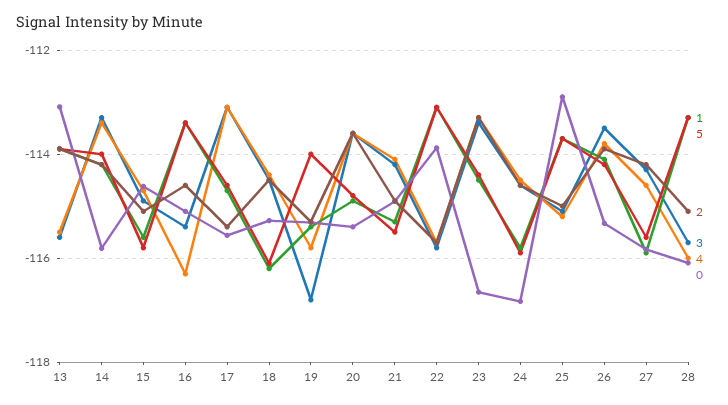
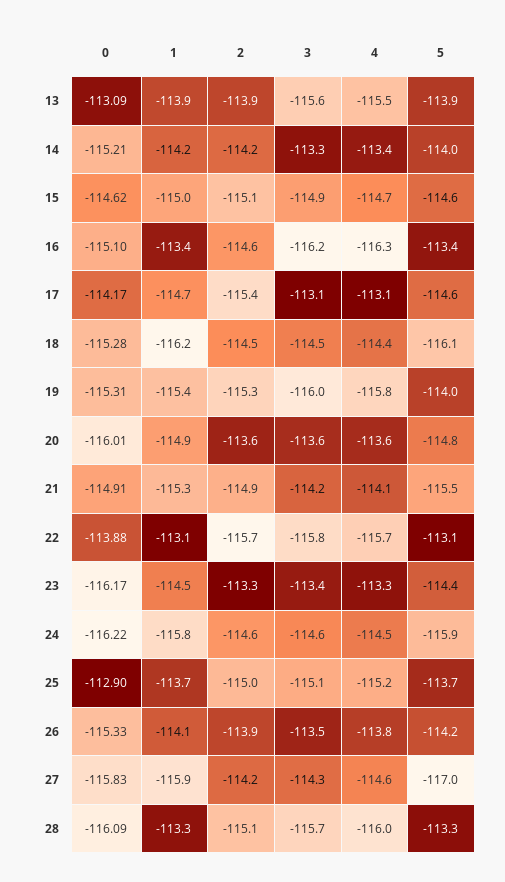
0, 14: -115.8 -> -115.21
1, 15: -115.6 -> -115
5, 15: -115.8 -> -114.6
3, 16: -115.4 -> -116.2
0, 17: -115.6 -> -114.17
3, 19: -116.8 -> -116
0, 20: -115.4 -> -116.01
0, 23: -116.6 -> -116.17
0, 24: -116.8 -> -116.22
5, 27: -115.6 -> -117

